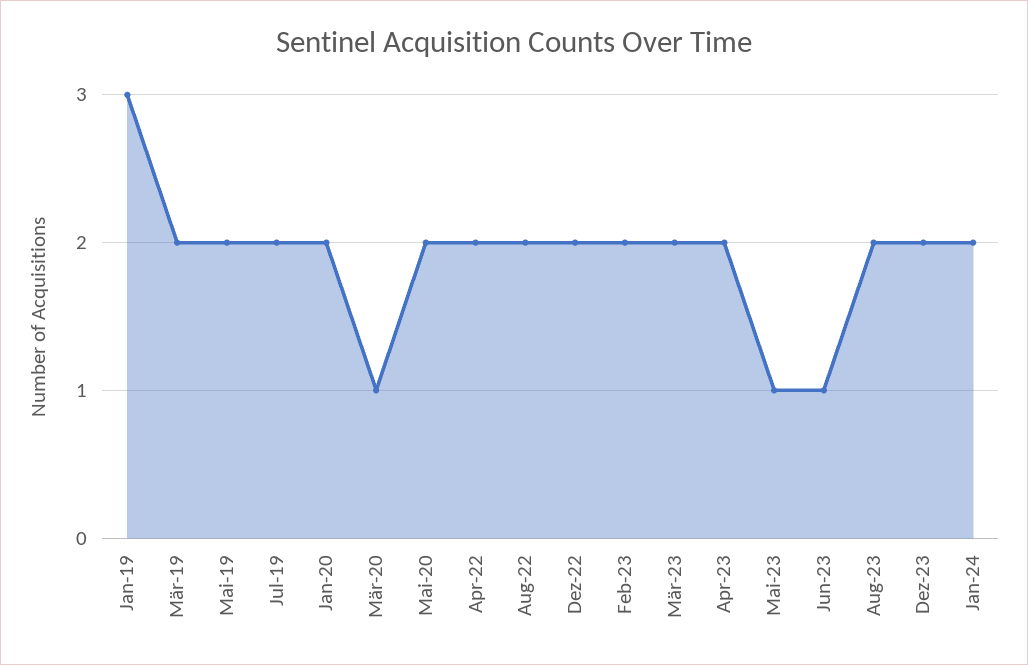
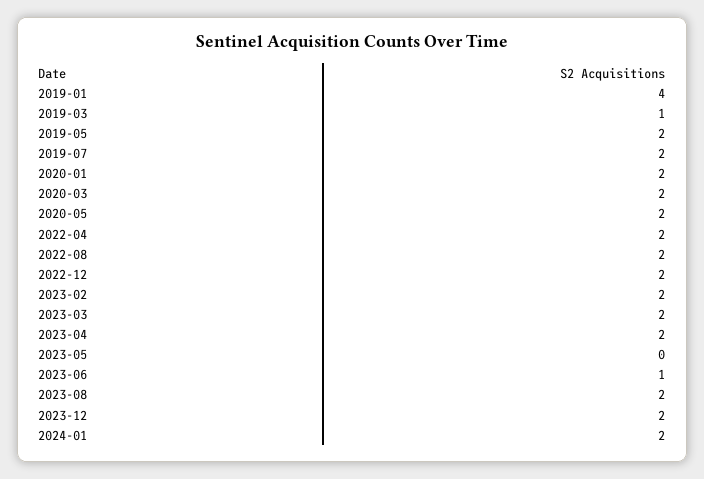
Jan-19: 3 -> 4
Mär-19: 2 -> 1
Mär-20: 1 -> 2
Mai-23: 1 -> 0

